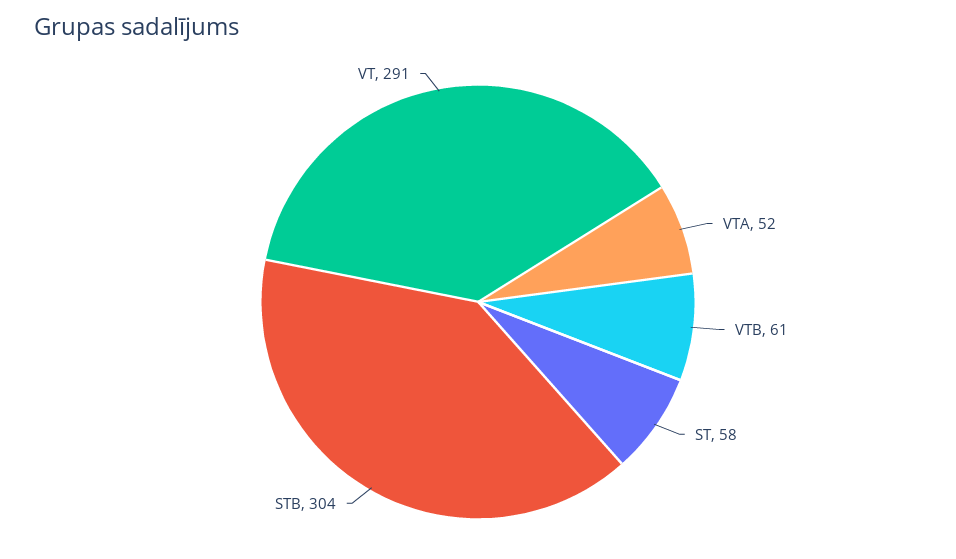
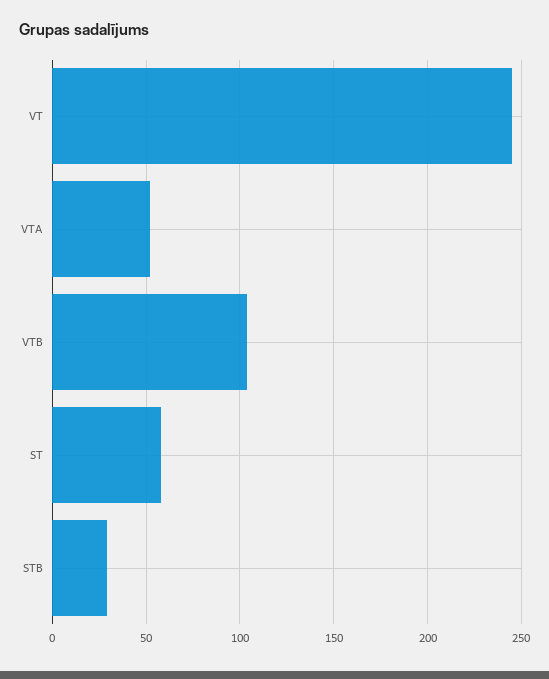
VTB: 61 -> 105
STB: 304 -> 30
VT: 291 -> 245

